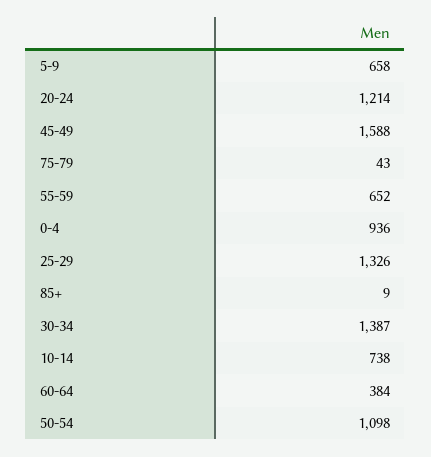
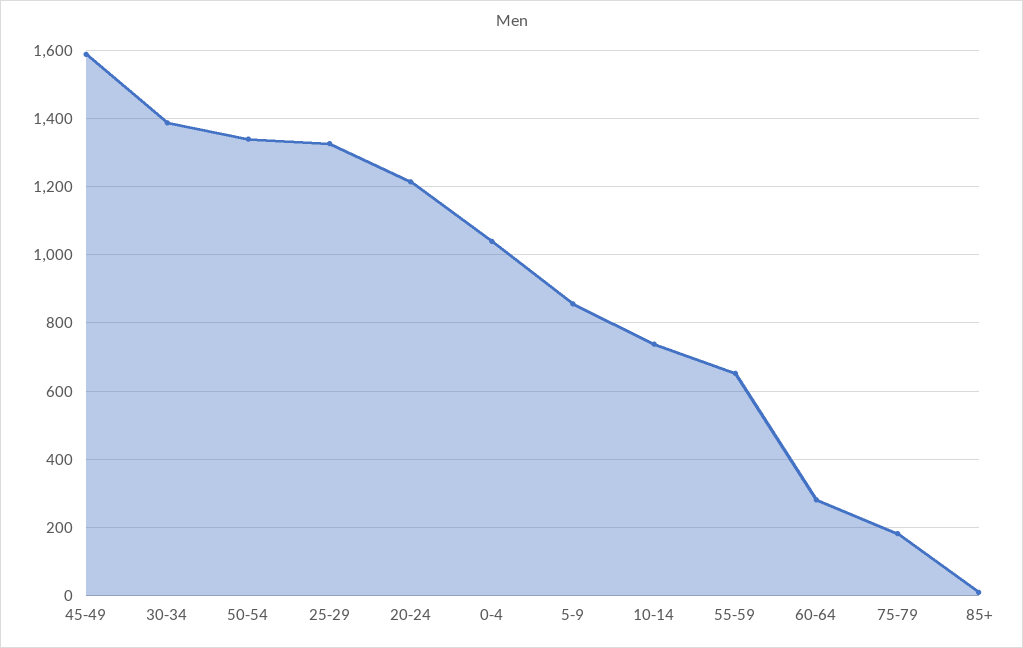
5-9: 658 -> 860
75-79: 43 -> 180
0-4: 936 -> 1040
60-64: 384 -> 280
50-54: 1098 -> 1340

